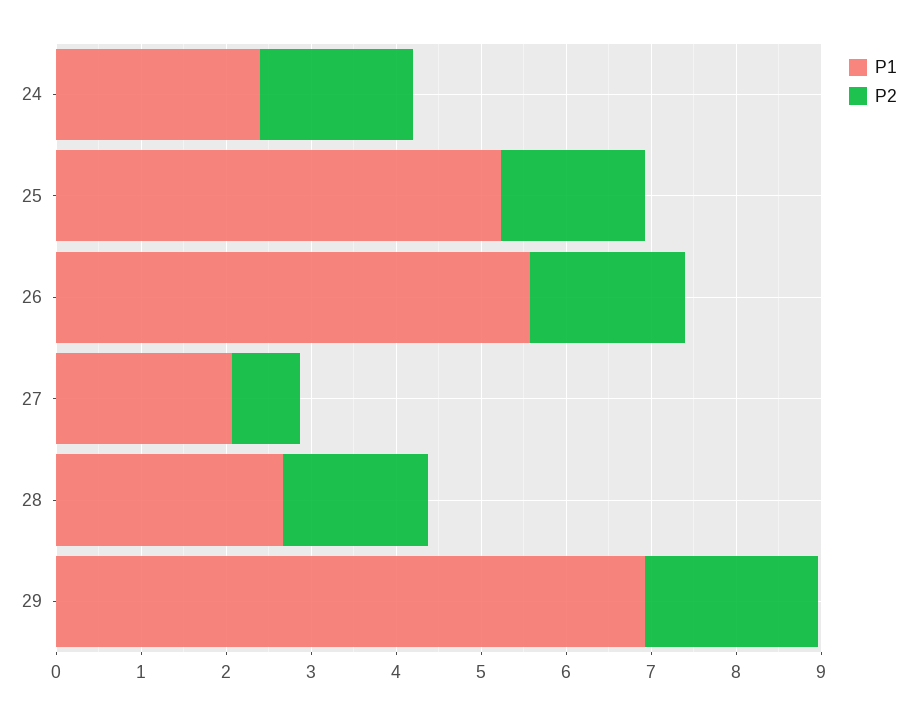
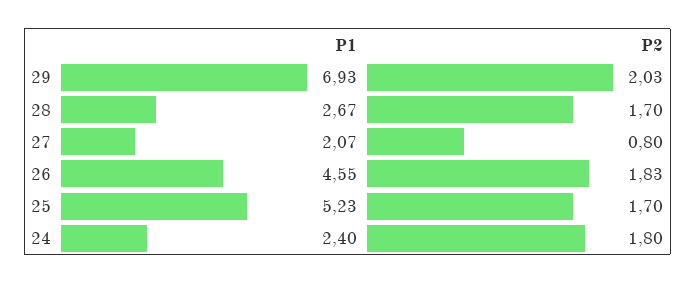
P1, 26: 5.6 -> 4.55

